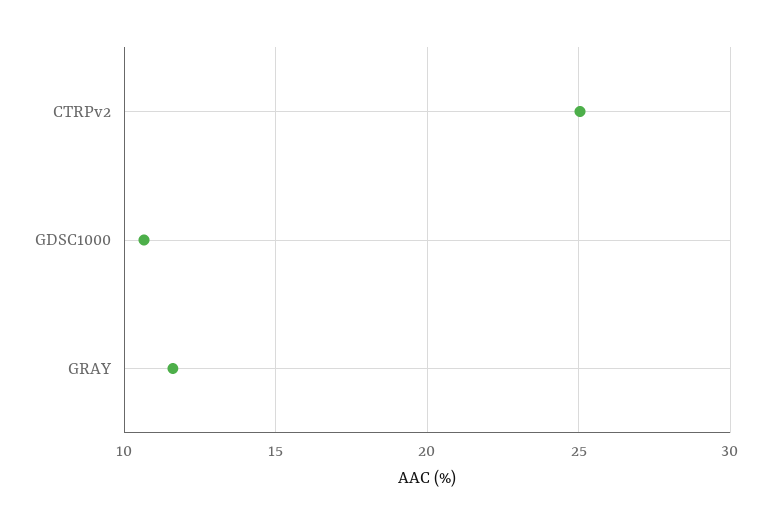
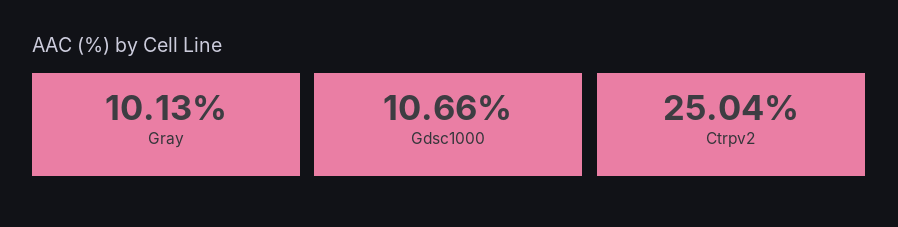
GRAY: 11.5 -> 10.13

